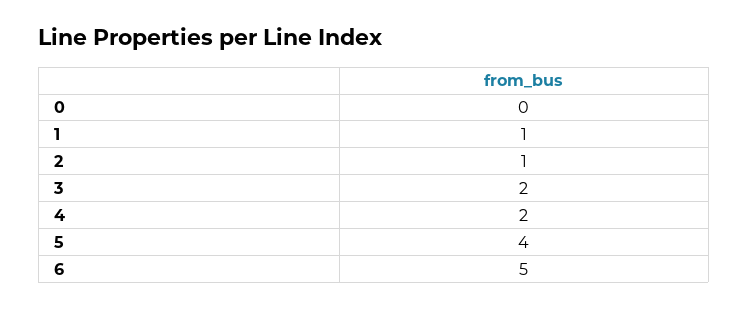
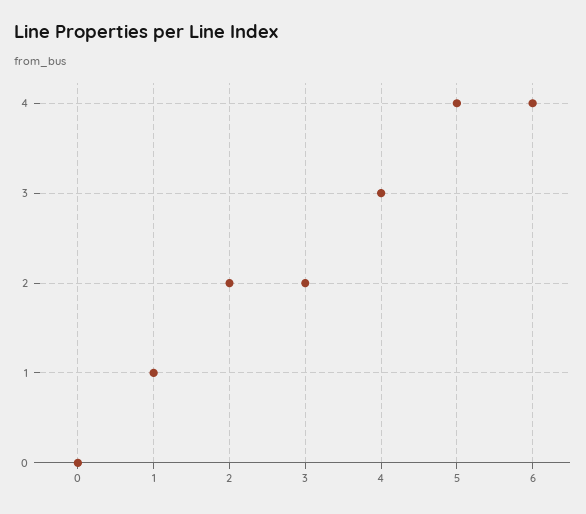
2: 1 -> 2
4: 2 -> 3
6: 5 -> 4

